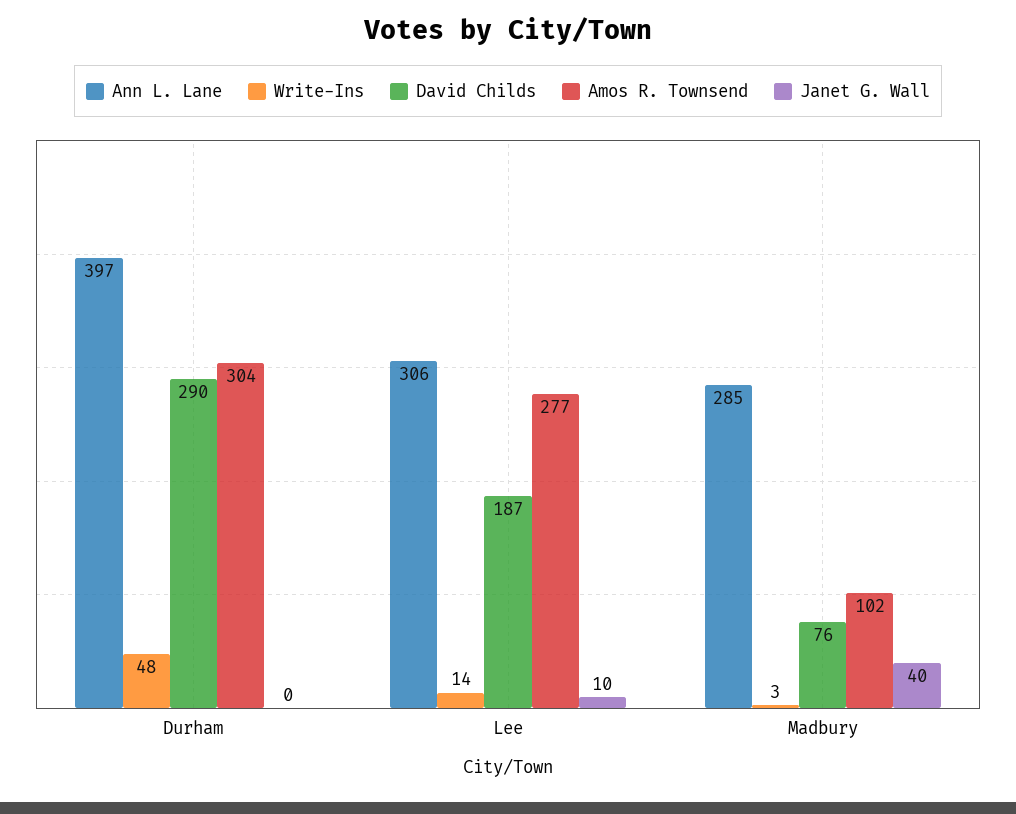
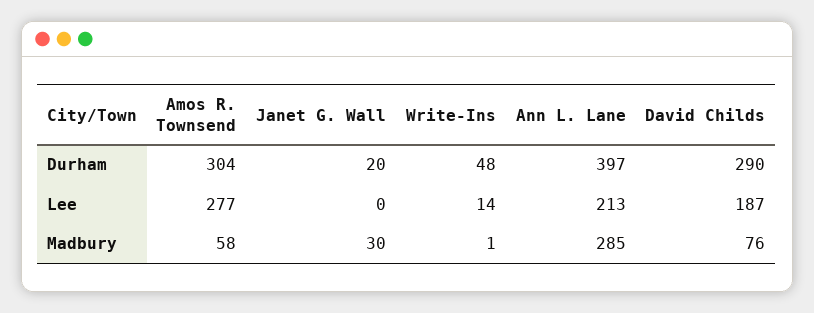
Janet G. Wall, Durham: 0 -> 20
Ann L. Lane, Lee: 306 -> 213
Janet G. Wall, Lee: 10 -> 0
Write-Ins, Madbury: 3 -> 1
Amos R. Townsend, Madbury: 102 -> 58
Janet G. Wall, Madbury: 40 -> 30

